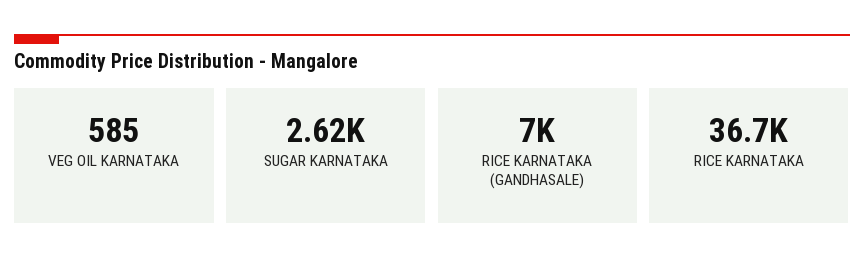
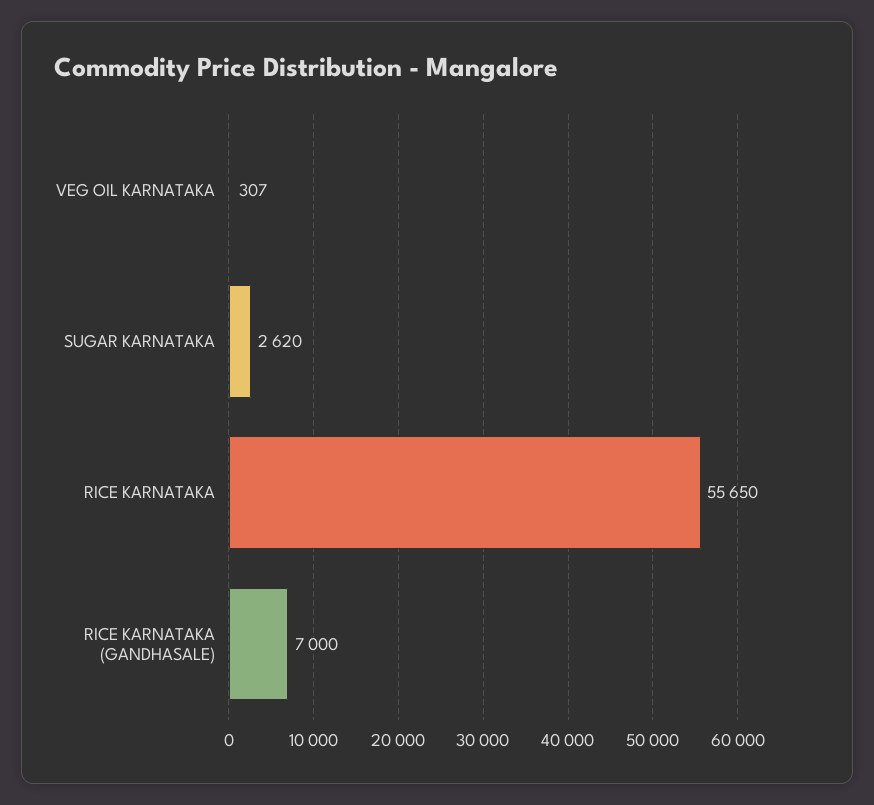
VEG OIL KARNATAKA: 585 -> 307
RICE KARNATAKA: 36700 -> 55650

